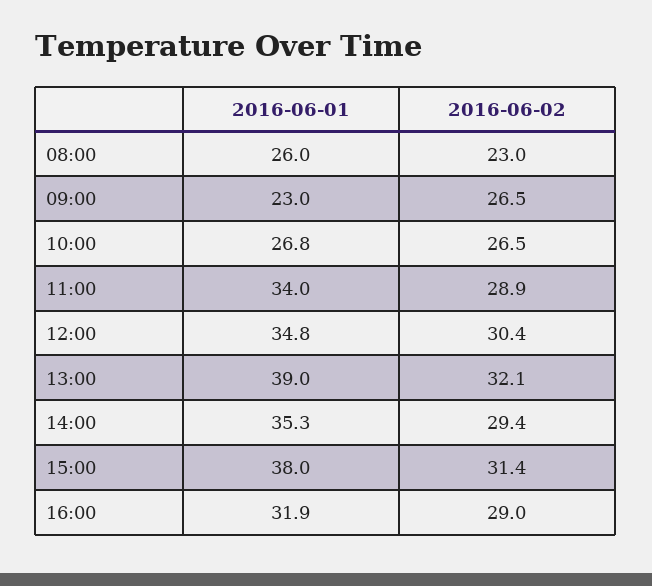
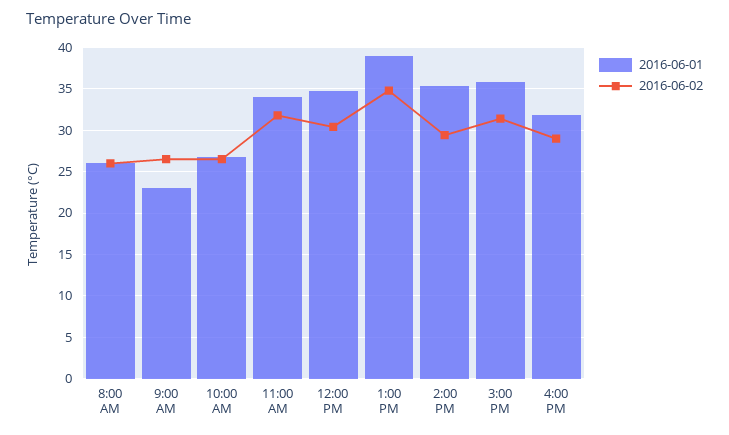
2016-06-02, 08:00: 23 -> 26
2016-06-02, 11:00: 28.9 -> 32
2016-06-02, 13:00: 32.1 -> 35
2016-06-01, 15:00: 38 -> 36

